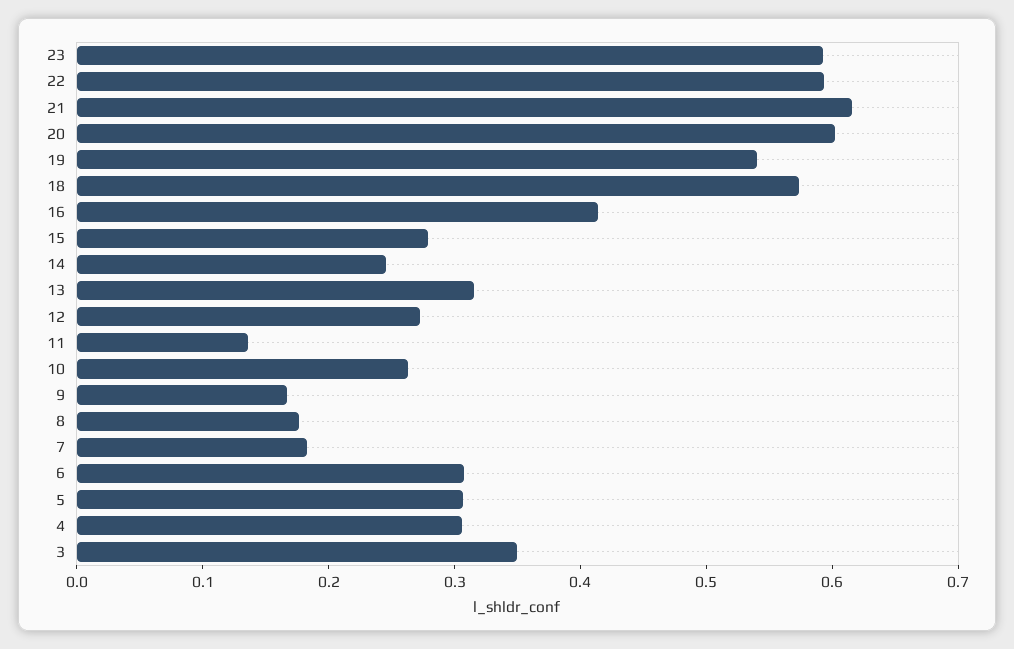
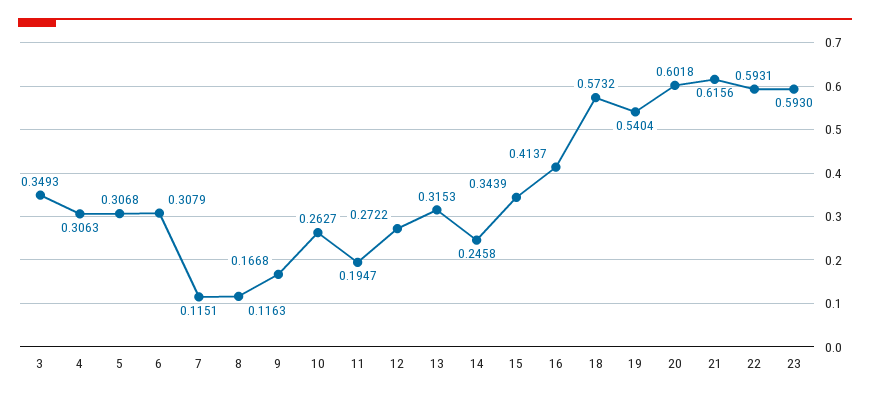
15: 0.28 -> 0.3439
11: 0.14 -> 0.1947
8: 0.18 -> 0.1163
7: 0.18 -> 0.1151

